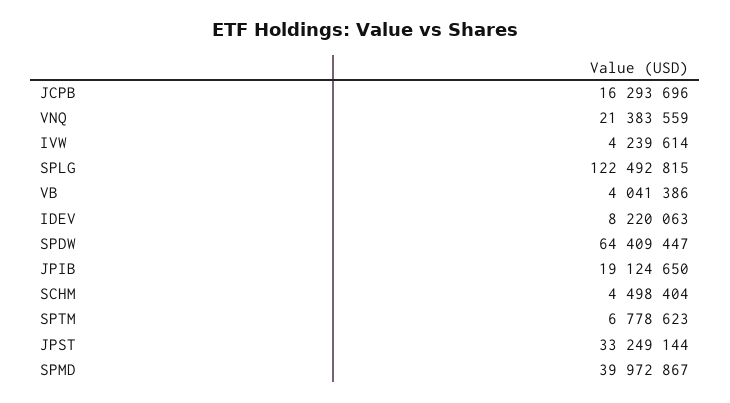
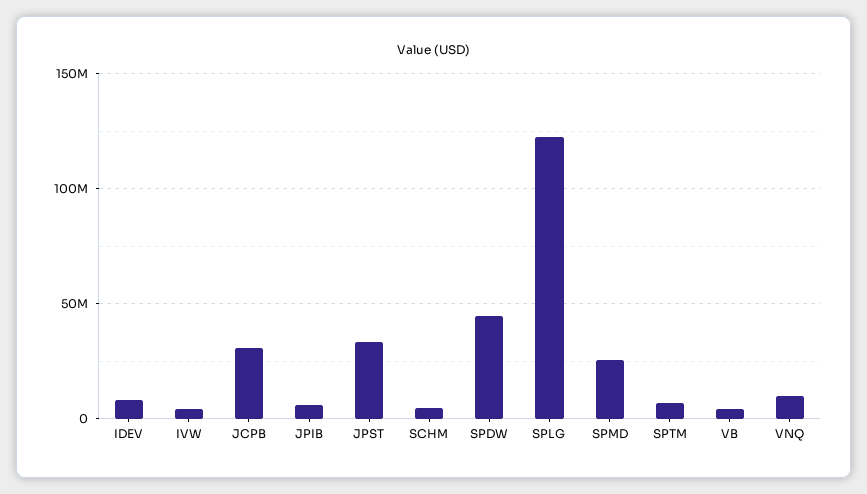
JCPB: 16293696 -> 30000000
VNQ: 21383559 -> 10000000
SPDW: 64409447 -> 45000000
JPIB: 19124650 -> 5000000
SPMD: 39972867 -> 25000000

